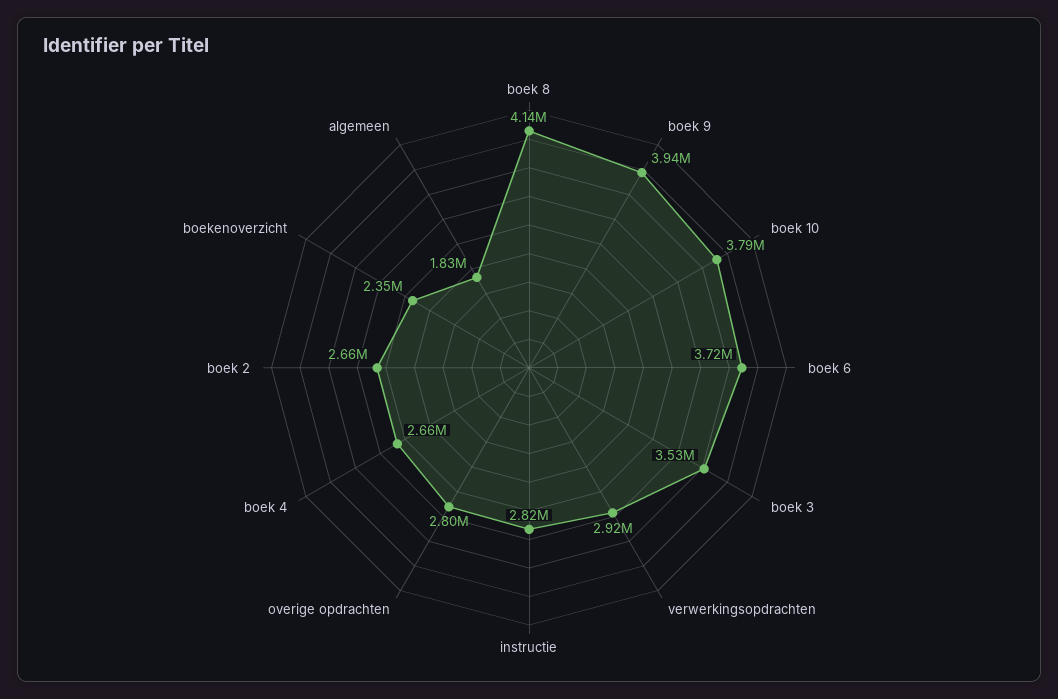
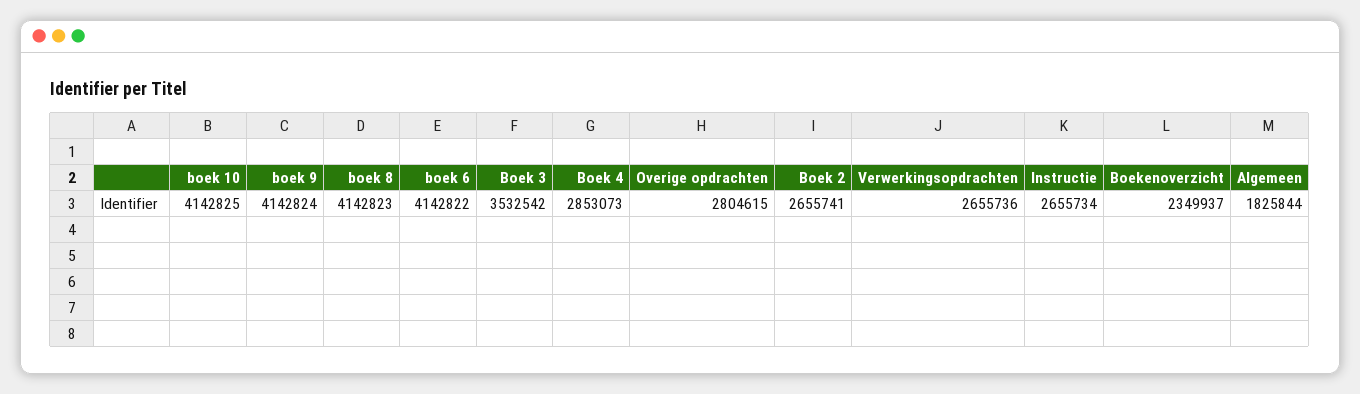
boek 9: 3940000 -> 4142824
boek 10: 3790000 -> 4142825
boek 6: 3720000 -> 4142822
verwerkingsopdrachten: 2920000 -> 2655736
instructie: 2820000 -> 2655734
boek 4: 2660000 -> 2853073

